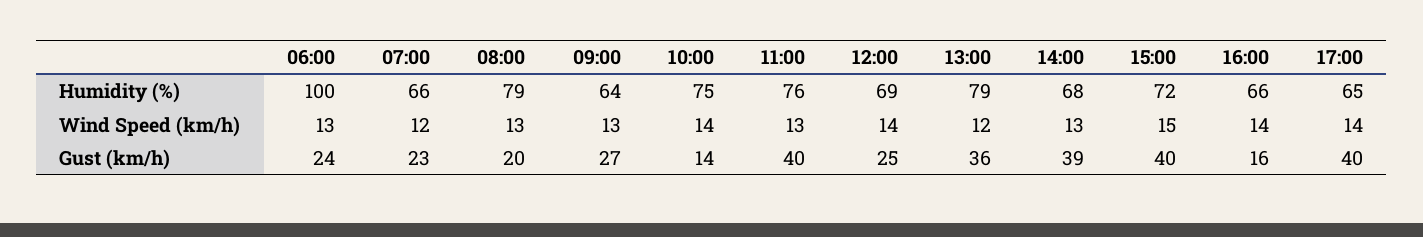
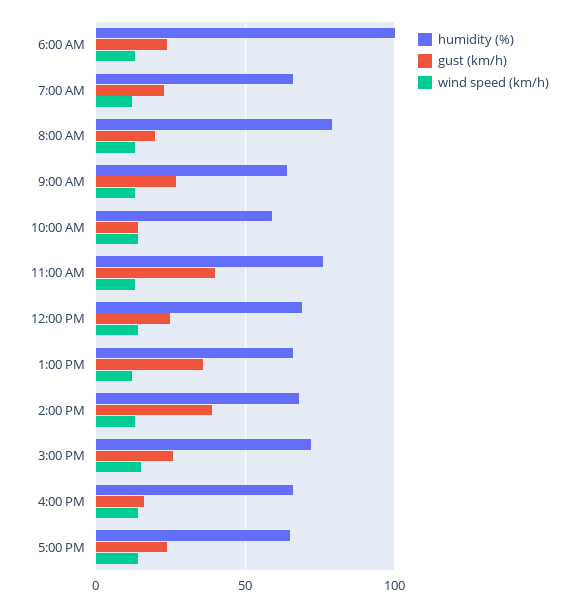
Humidity (%), 10:00: 75 -> 60
Humidity (%), 13:00: 79 -> 65
Gust (km/h), 15:00: 40 -> 25
Gust (km/h), 17:00: 40 -> 25

